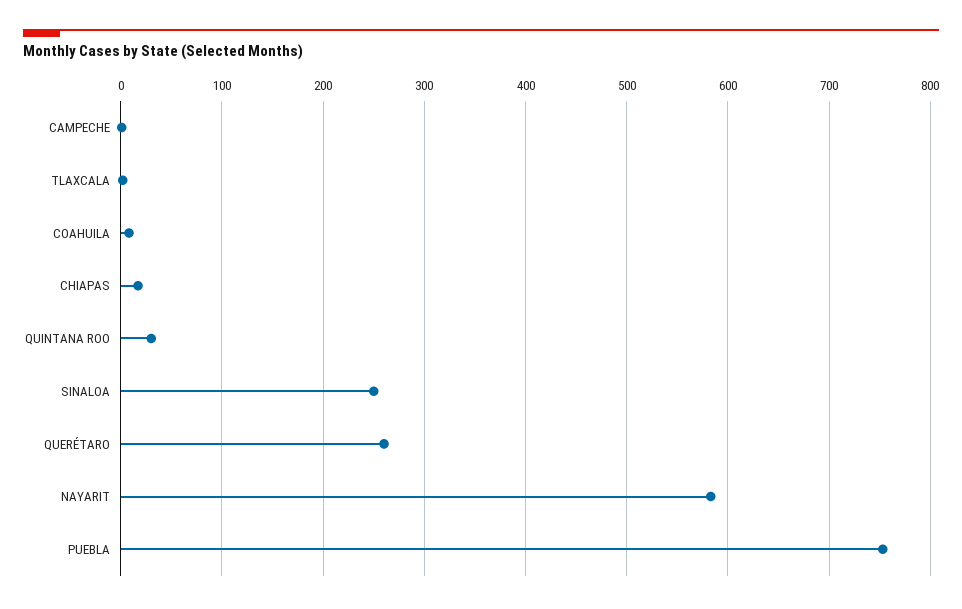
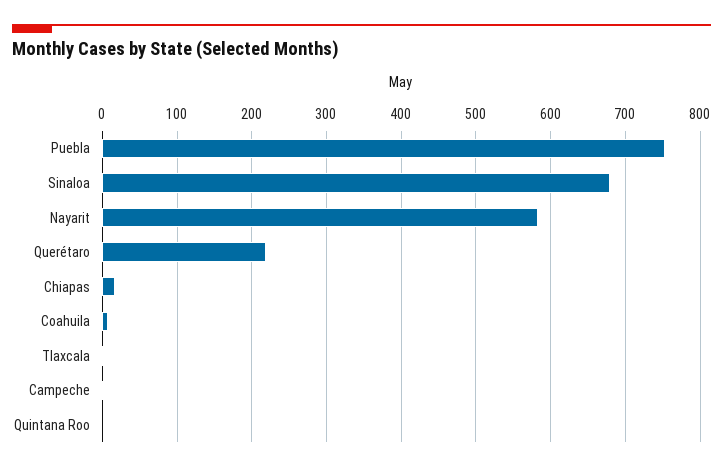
QUINTANA ROO: 30 -> 0
SINALOA: 250 -> 680
QUERÉTARO: 260 -> 220

